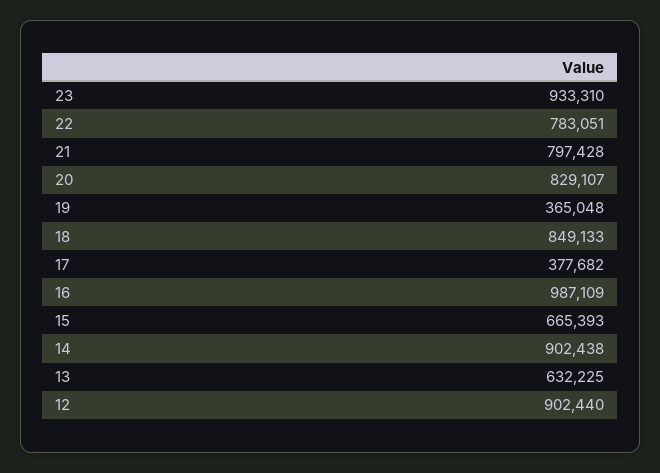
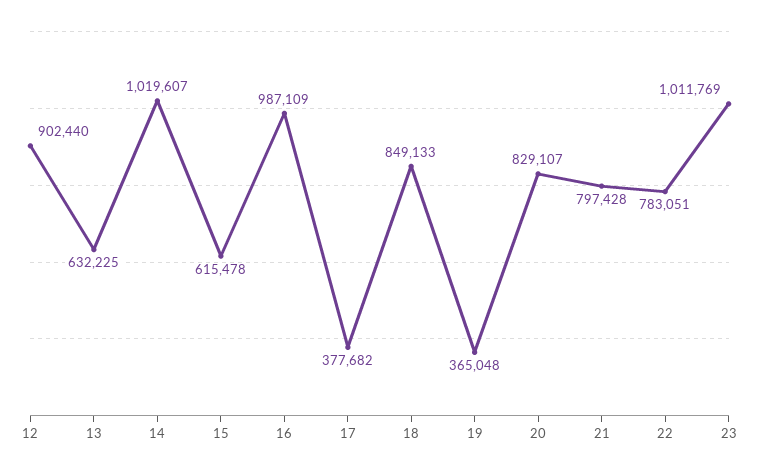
23: 933310 -> 1011769
15: 665393 -> 615478
14: 902438 -> 1019607

